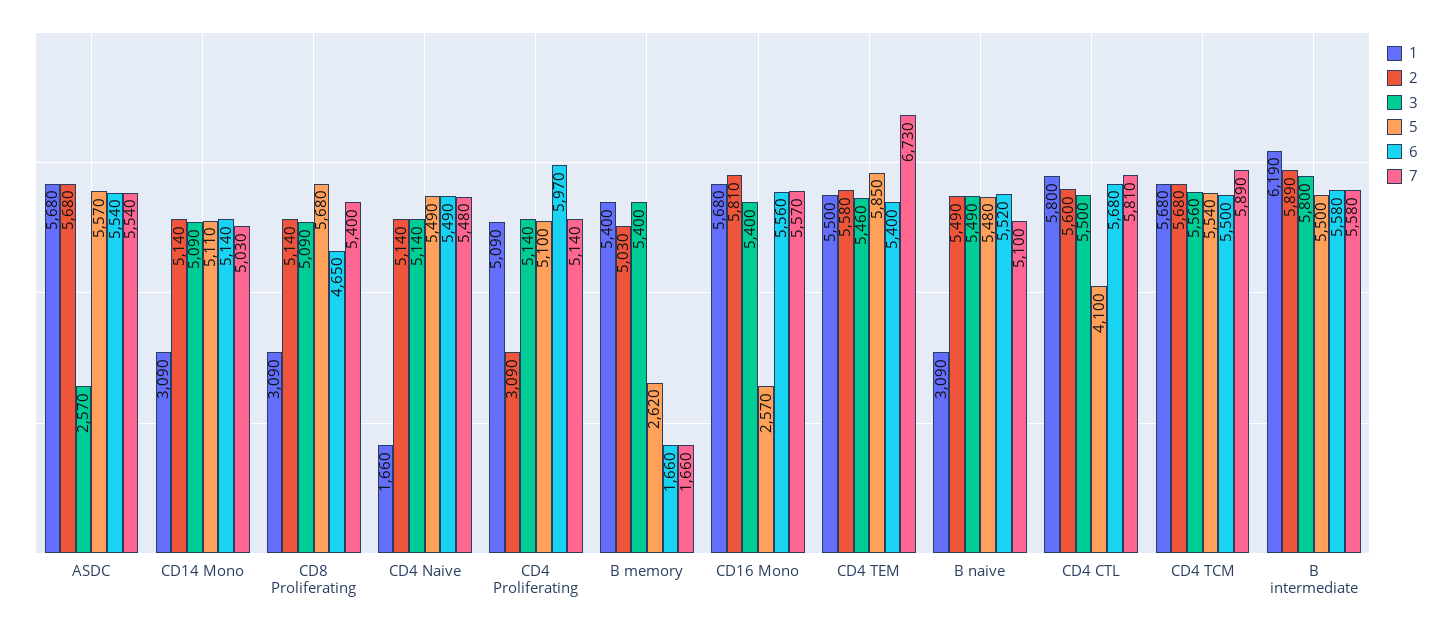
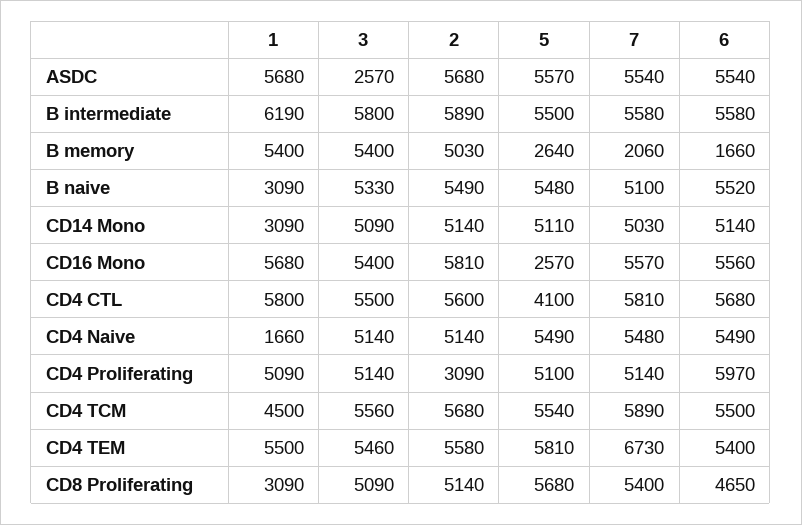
5, B memory: 2620 -> 2640
7, B memory: 1660 -> 2060
5, CD4 TEM: 5850 -> 5810
3, B naive: 5490 -> 5330
1, CD4 TCM: 5680 -> 4500

